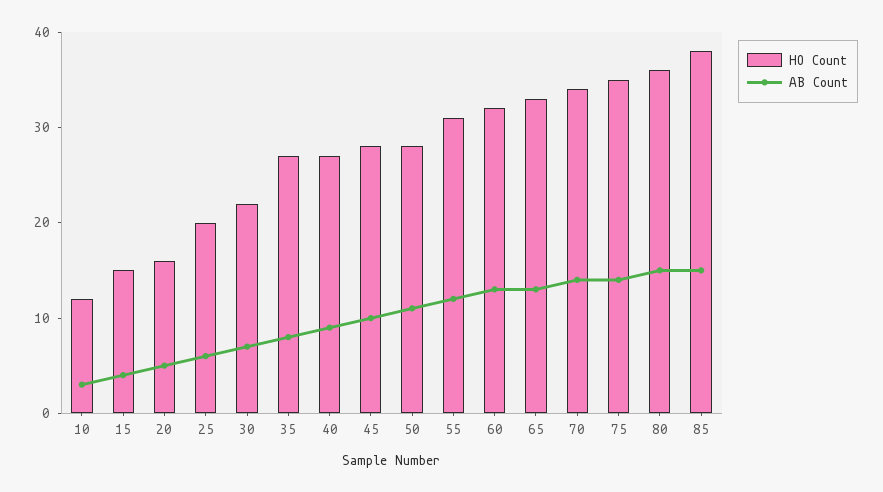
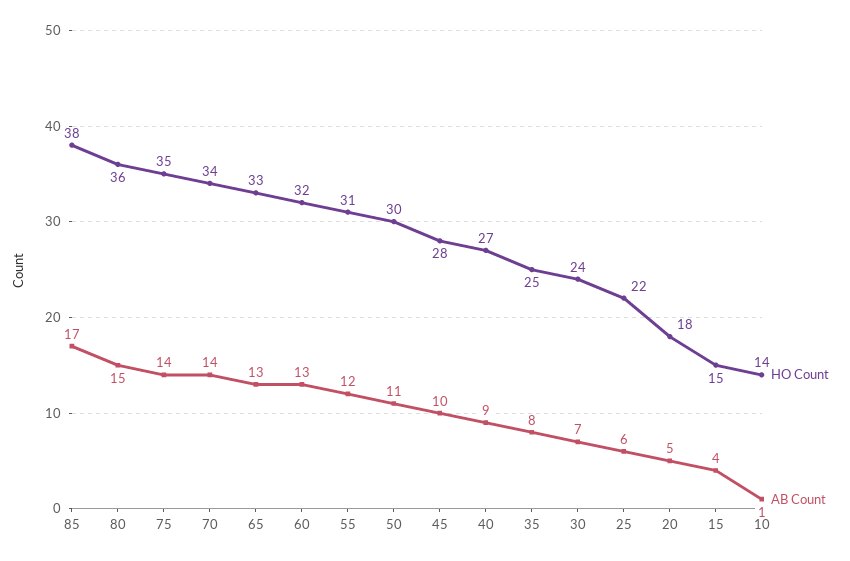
HO Count, 10: 12 -> 14
AB Count, 10: 3 -> 1
HO Count, 20: 16 -> 18
HO Count, 25: 20 -> 22
HO Count, 30: 22 -> 24
HO Count, 35: 27 -> 25
HO Count, 50: 28 -> 30
AB Count, 85: 15 -> 17

